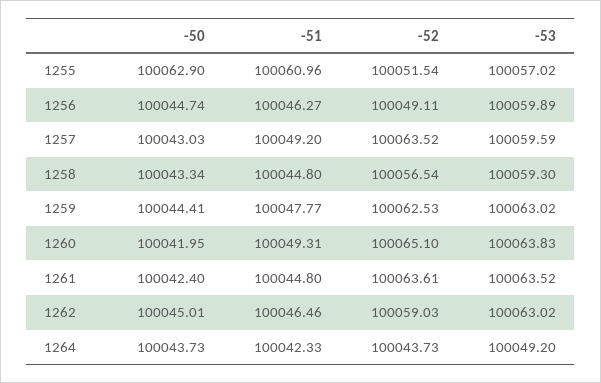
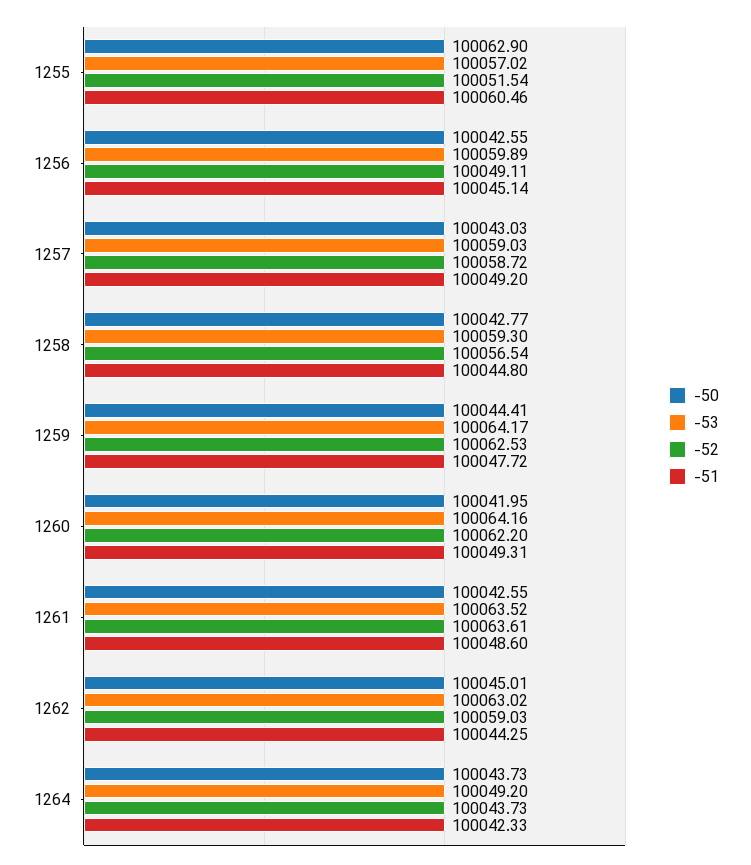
-51, 1255: 100060.96 -> 100060.46
-50, 1256: 100044.74 -> 100042.55
-51, 1256: 100046.27 -> 100045.14
-52, 1257: 100063.52 -> 100058.72
-53, 1257: 100059.59 -> 100059.03
-50, 1258: 100043.34 -> 100042.77
-51, 1259: 100047.77 -> 100047.72
-53, 1259: 100063.02 -> 100064.17
-52, 1260: 100065.1 -> 100062.2
-53, 1260: 100063.83 -> 100064.16
-50, 1261: 100042.4 -> 100042.55
-51, 1261: 100044.8 -> 100048.6
-51, 1262: 100046.46 -> 100044.25

